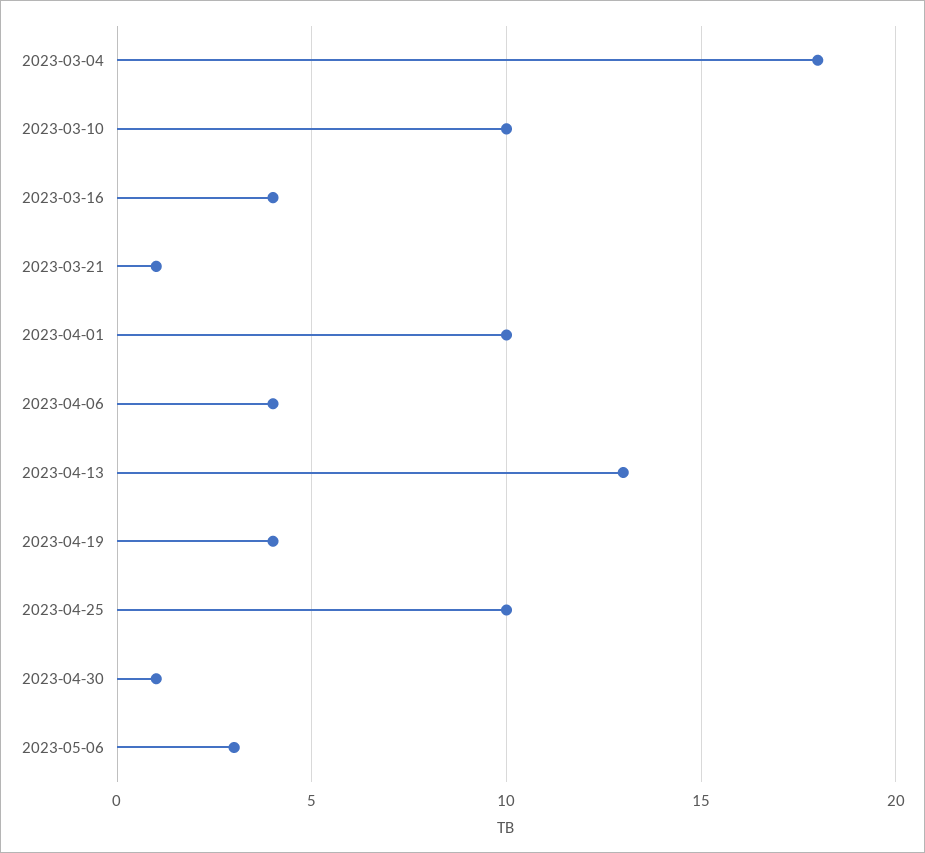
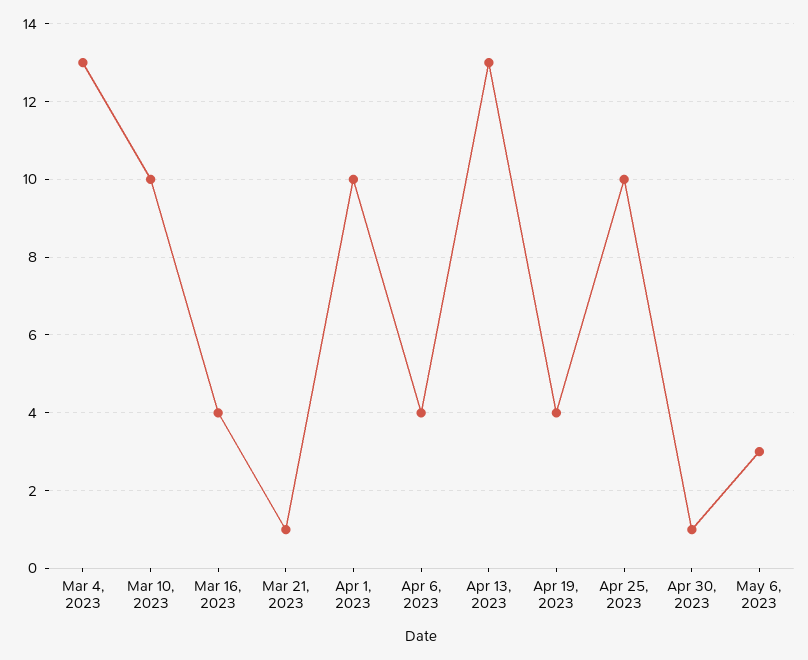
2023-03-04: 18 -> 13

